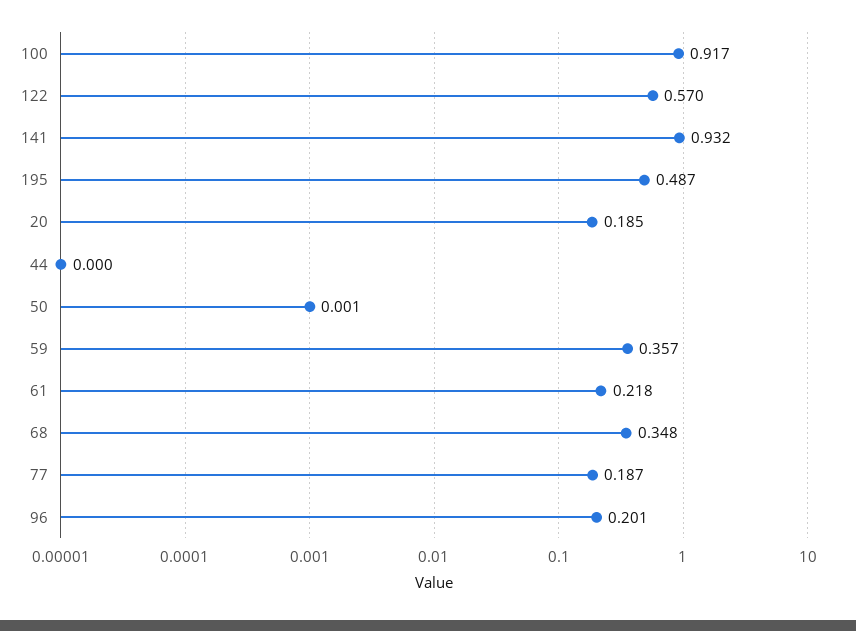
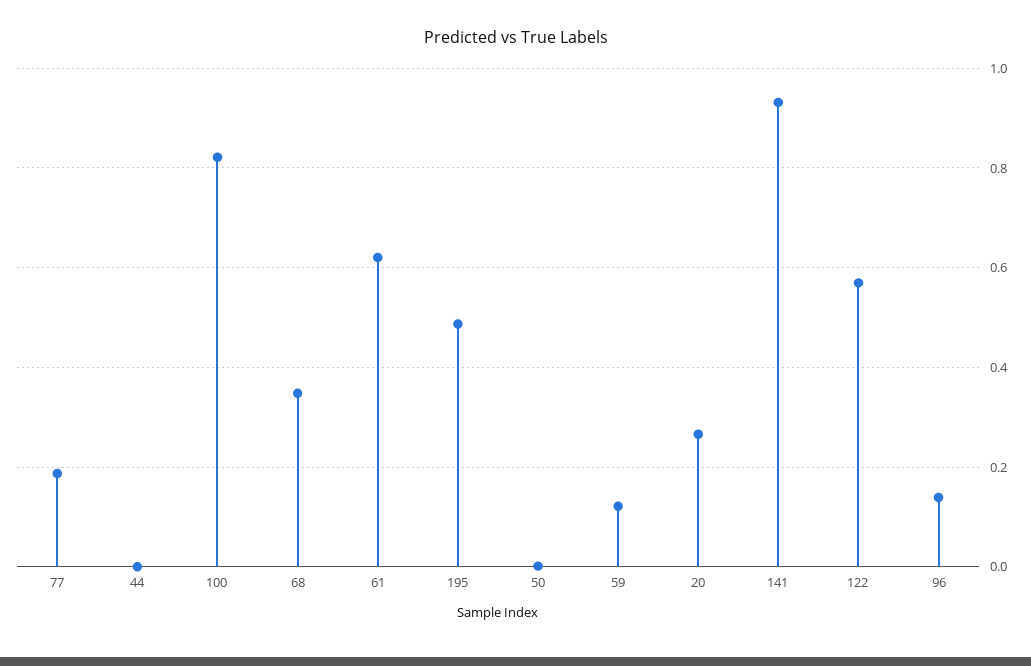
100: 0.917 -> 0.82
20: 0.185 -> 0.26
59: 0.357 -> 0.12
61: 0.218 -> 0.62
96: 0.201 -> 0.14

